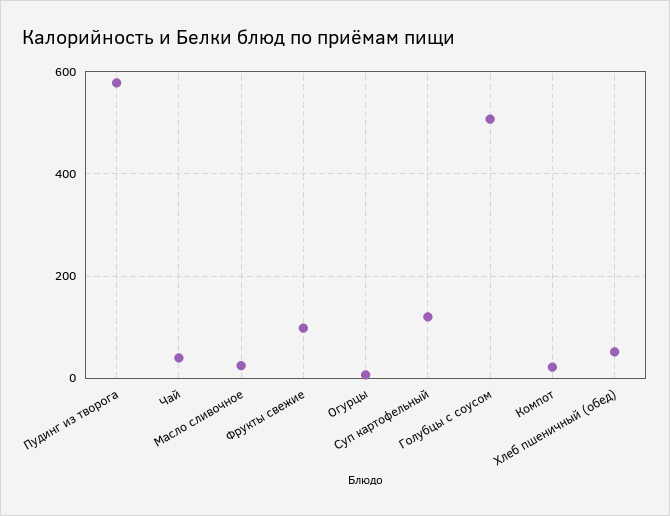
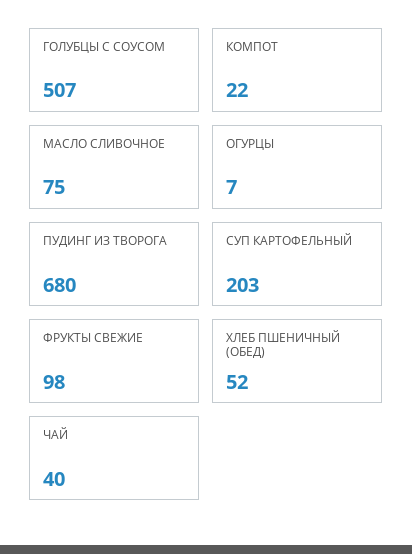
Пудинг из творога: 580 -> 680
Масло сливочное: 20 -> 75
Суп картофельный: 120 -> 203

